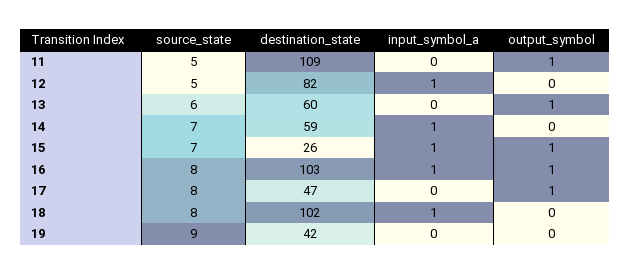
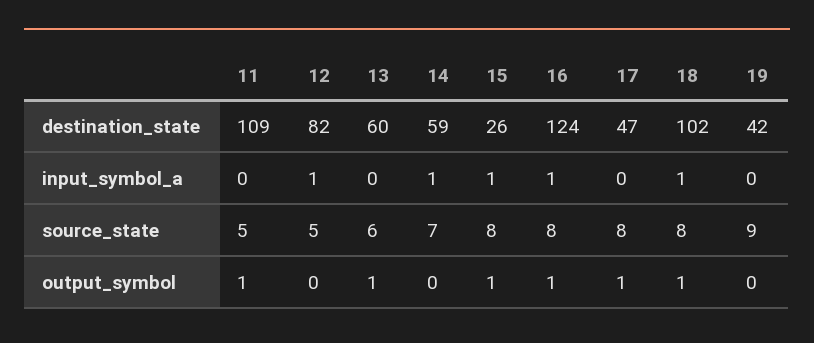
source_state, 15: 7 -> 8
destination_state, 16: 103 -> 124
output_symbol, 18: 0 -> 1

